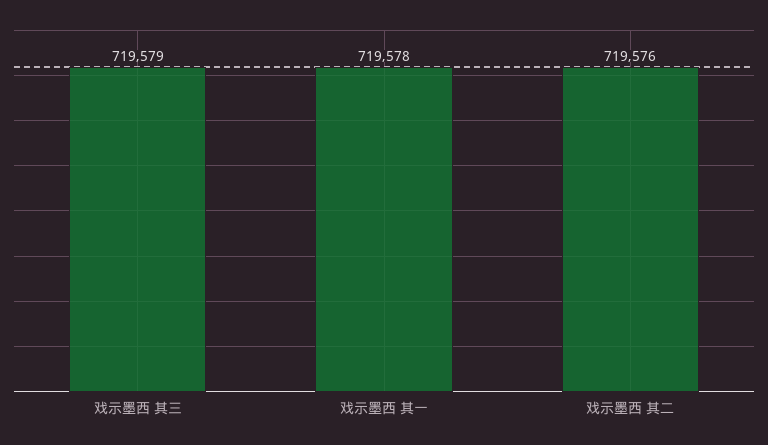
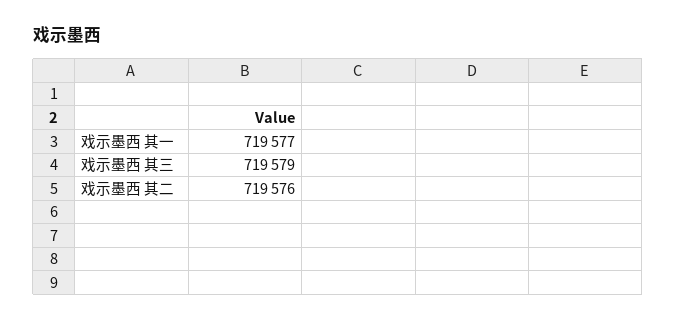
戏示墨西 其一: 719578 -> 719577

